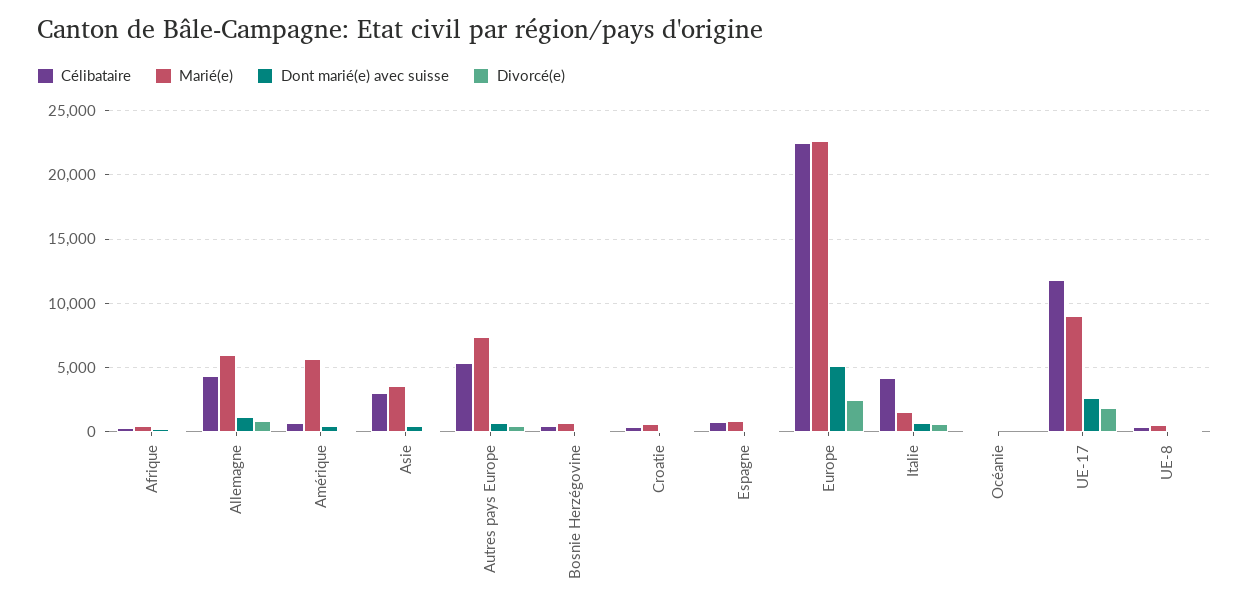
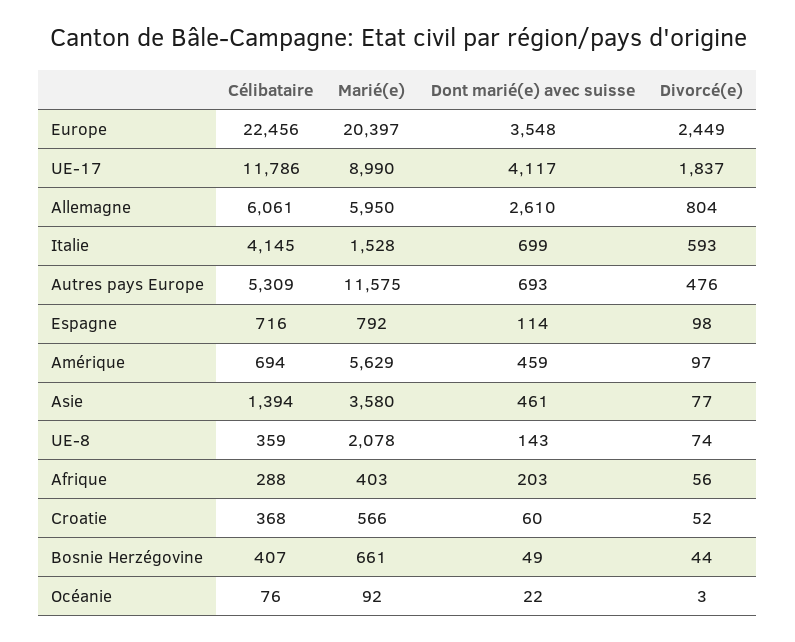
Célibataire, Allemagne: 4500 -> 6061
Dont marié(e) avec suisse, Allemagne: 1000 -> 2610
Célibataire, Asie: 3000 -> 1394
Marié(e), Autres pays Europe: 7500 -> 11575
Marié(e), Europe: 22500 -> 20397
Dont marié(e) avec suisse, Europe: 5000 -> 3548
Dont marié(e) avec suisse, UE-17: 2500 -> 4117
Marié(e), UE-8: 500 -> 2078

